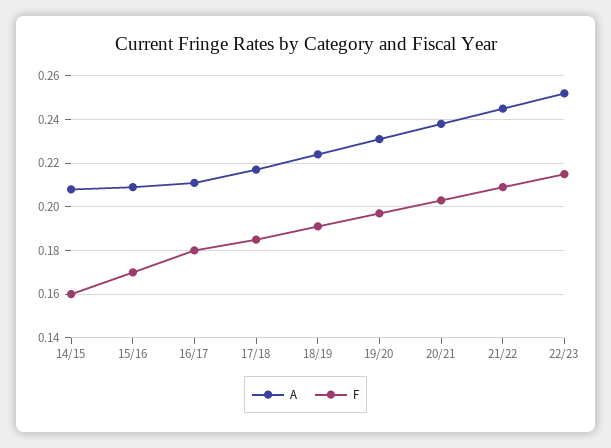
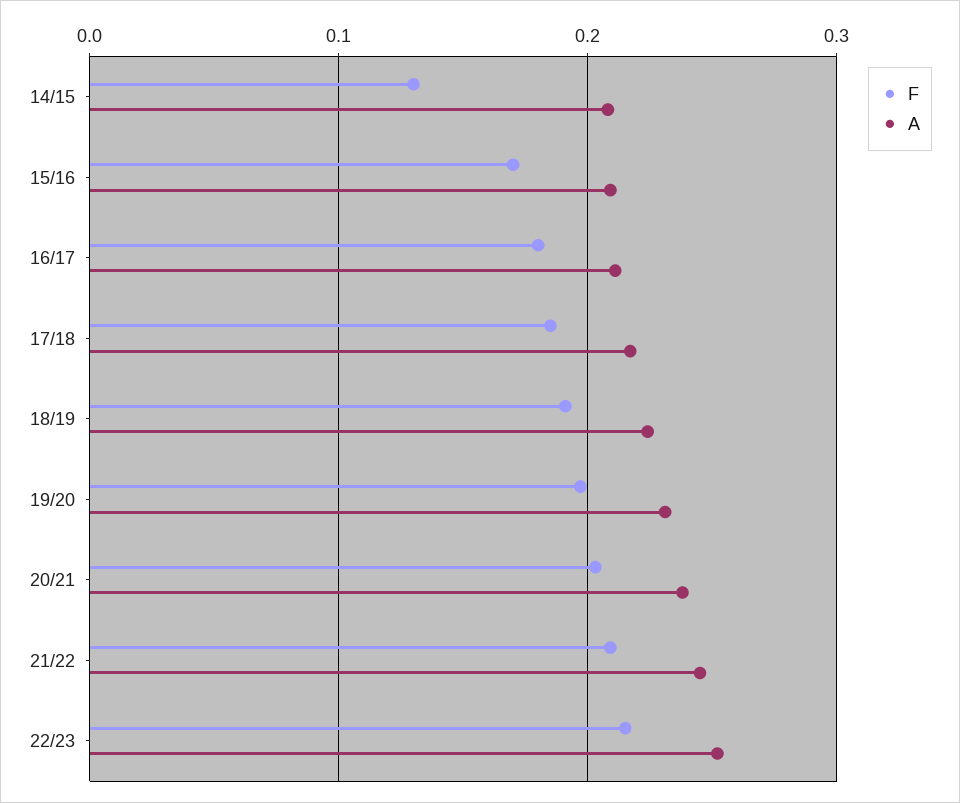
F, 14/15: 0.16 -> 0.13

